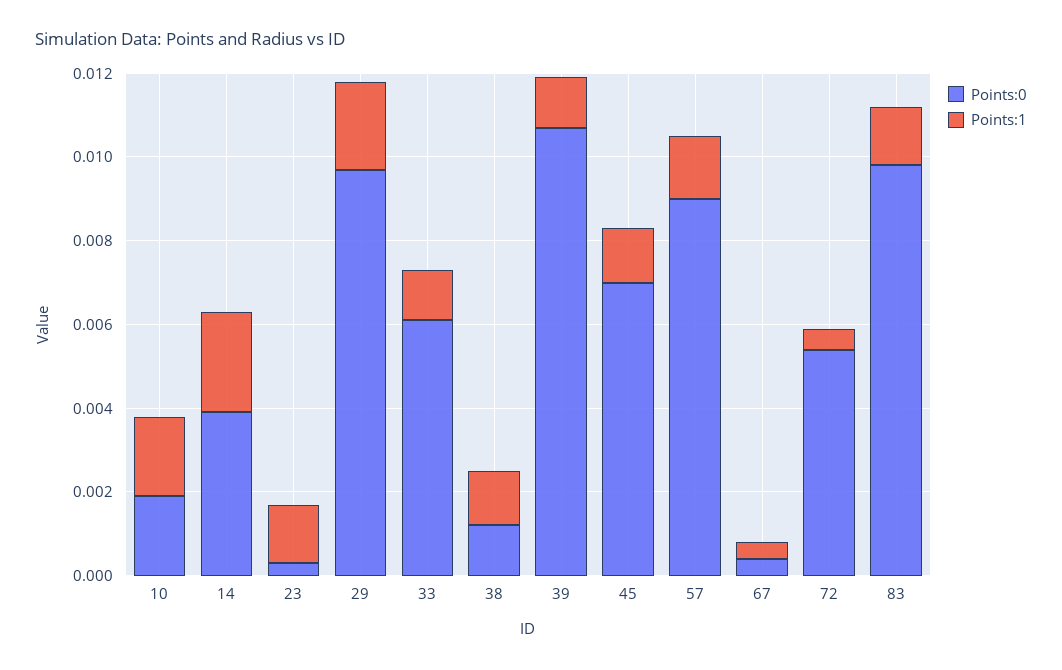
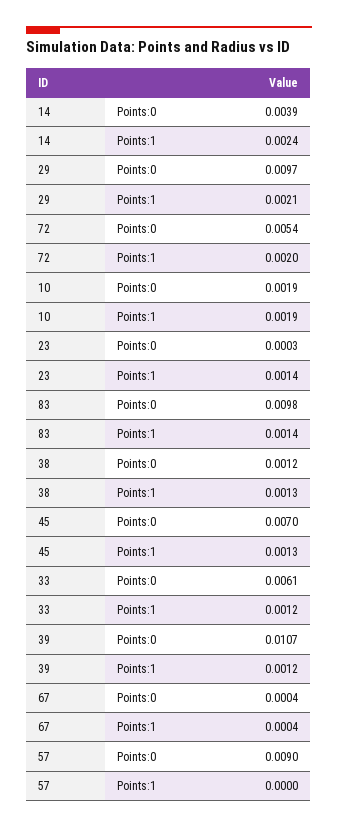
Points:1, 57: 0.0015 -> 0
Points:1, 72: 0.0005 -> 0.002

